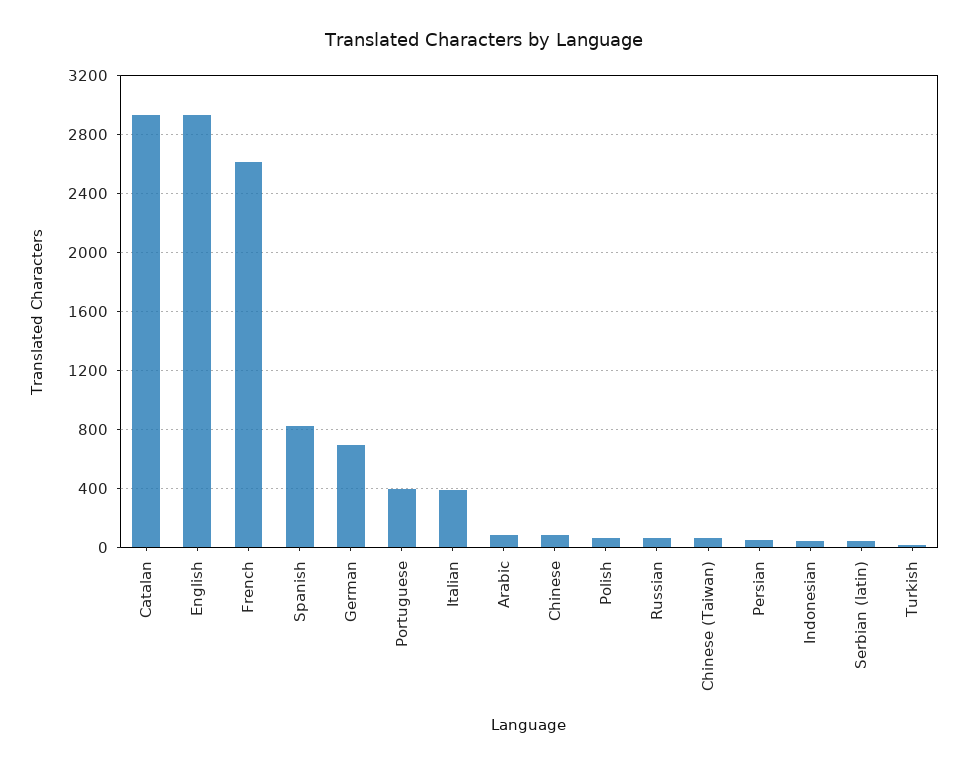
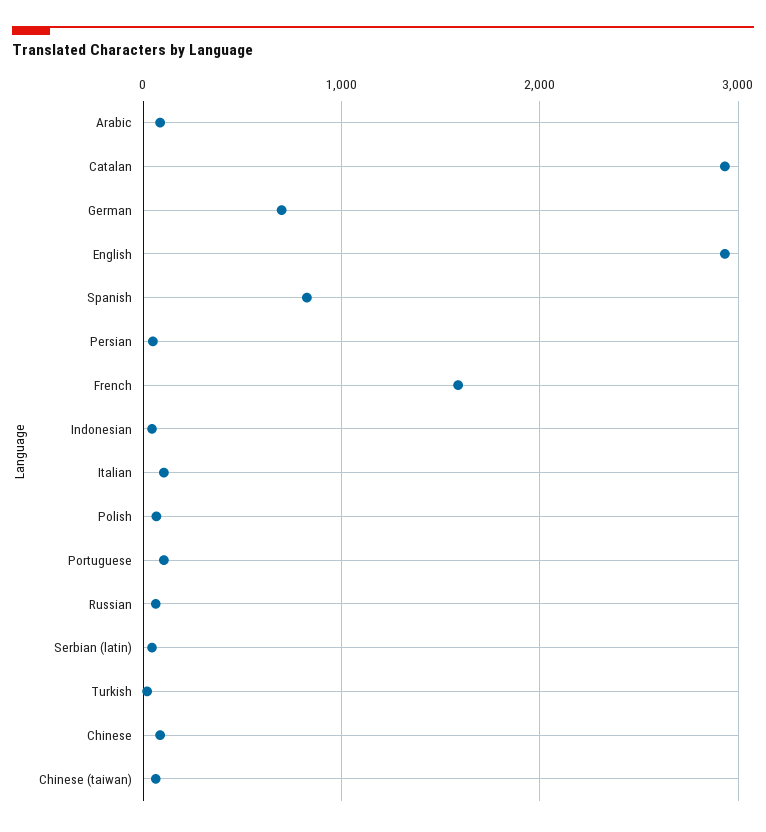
French: 2600 -> 1600
Portuguese: 400 -> 100
Italian: 400 -> 100

